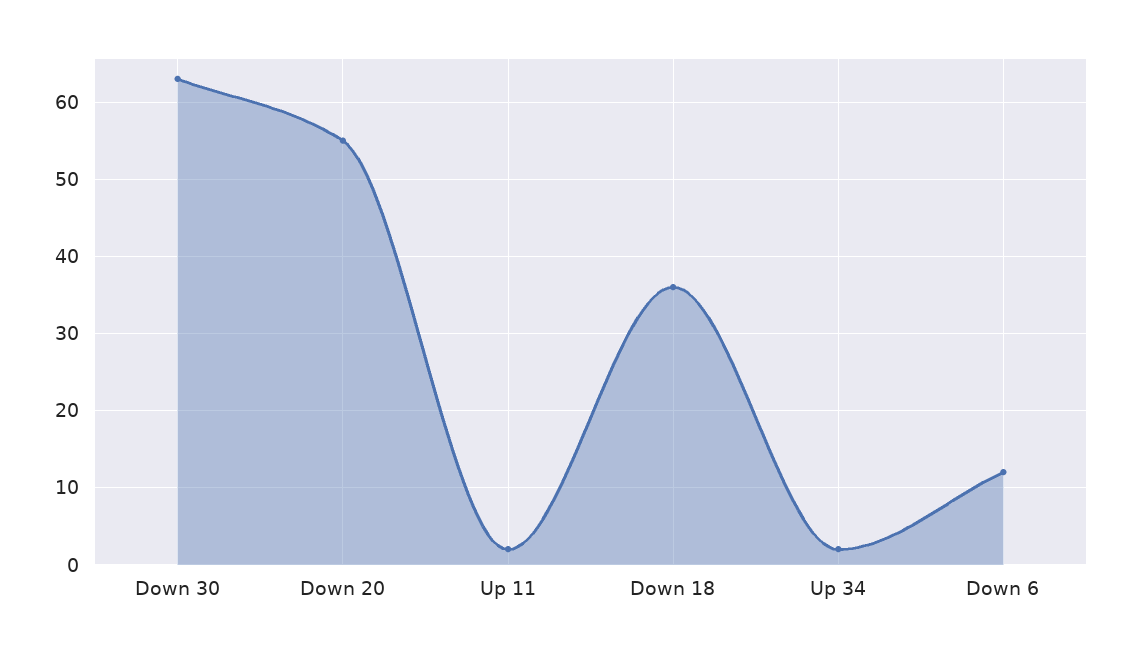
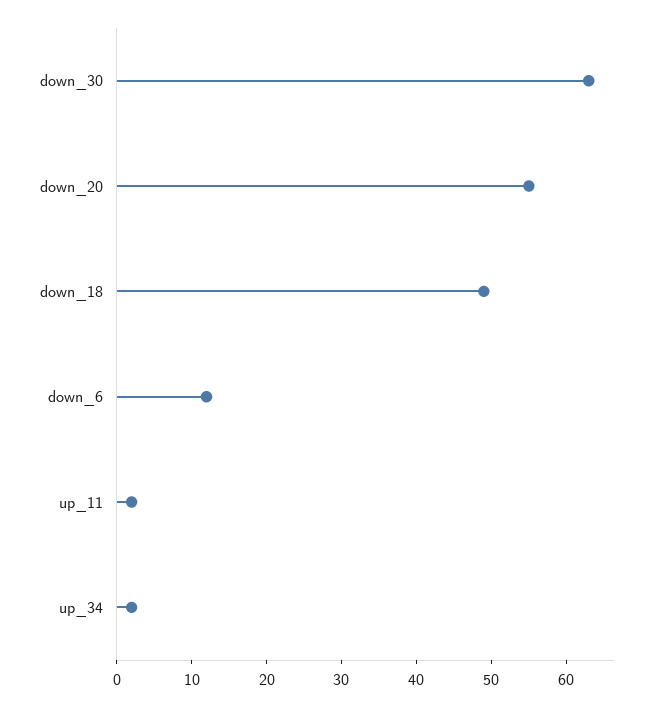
Down 18: 36 -> 50

